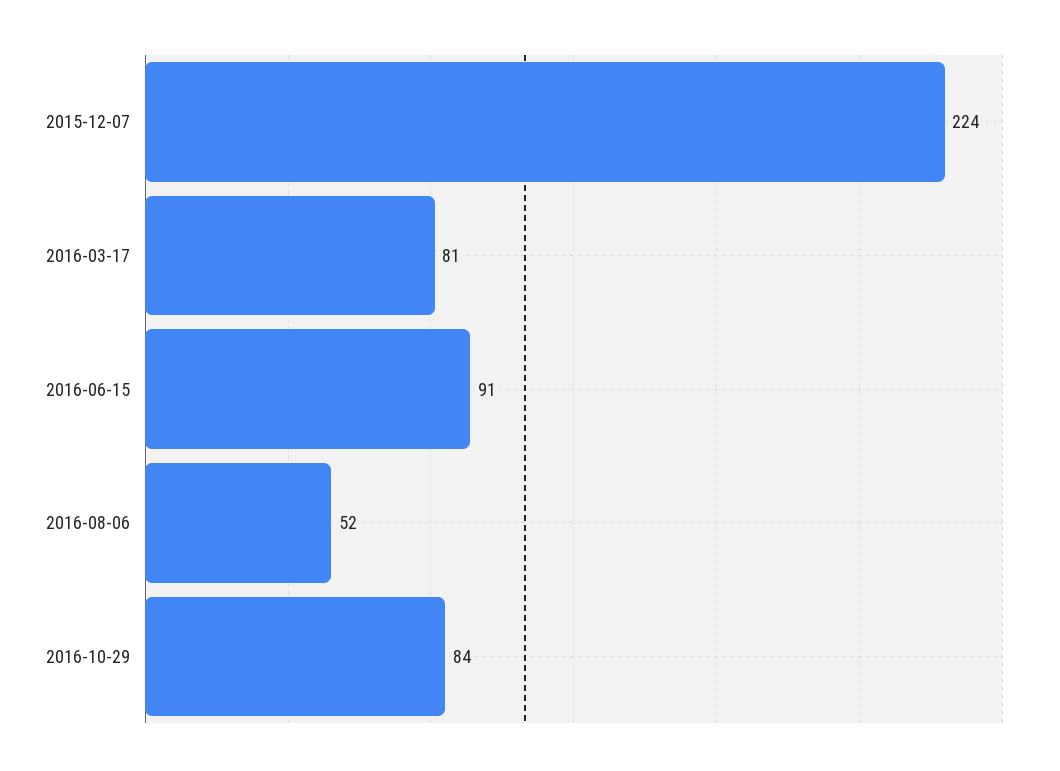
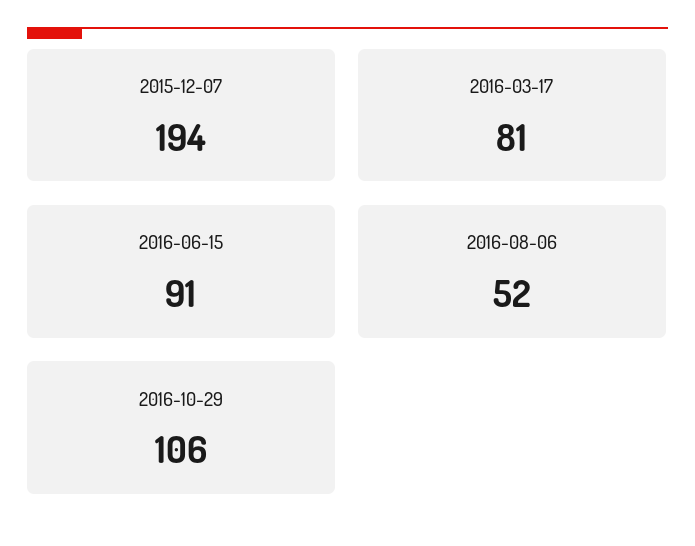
2015-12-07: 224 -> 194
2016-10-29: 84 -> 106

